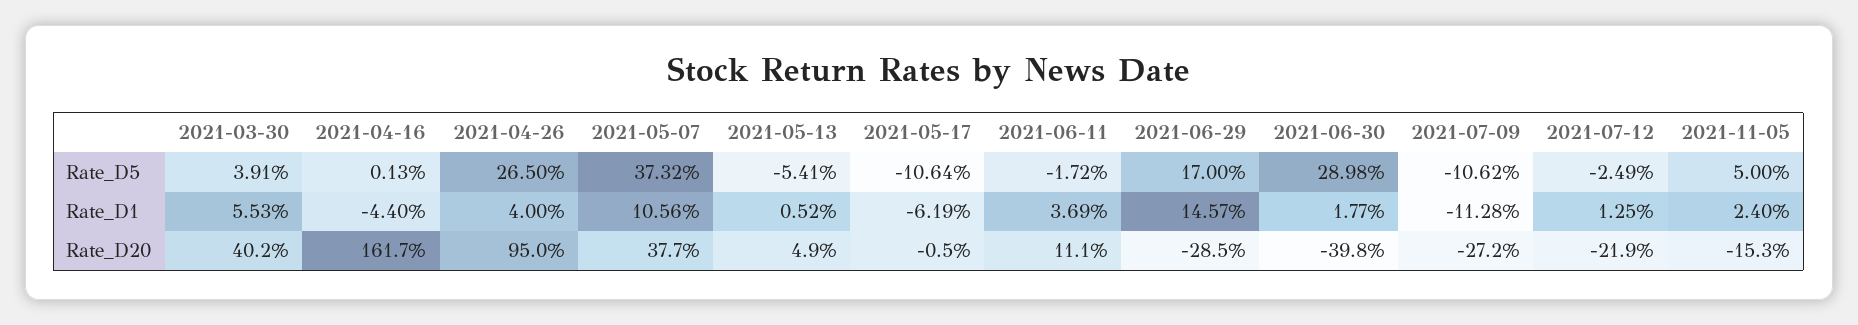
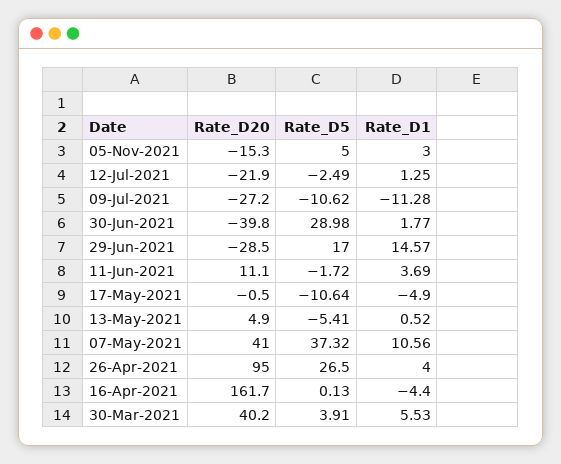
2021-05-17, Rate_D1: -6.19 -> -4.9
2021-11-05, Rate_D1: 2.4 -> 3
2021-05-07, Rate_D20: 37.7 -> 41

